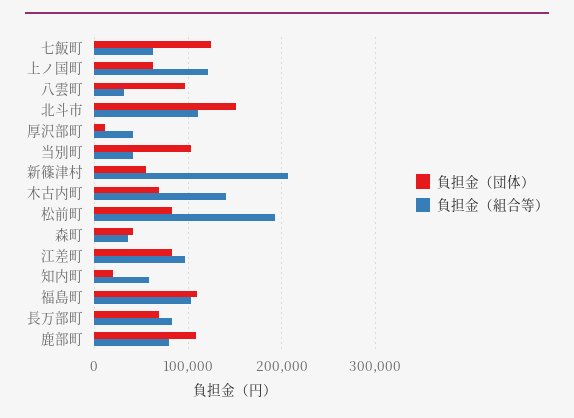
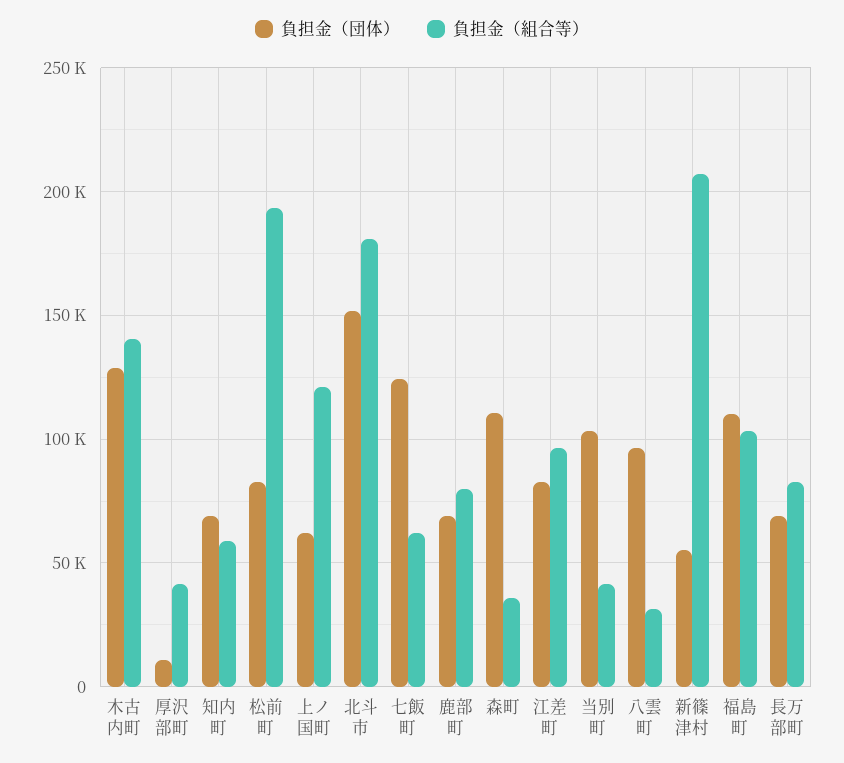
負担金（組合等）, 北斗市: 110000 -> 180000
負担金（団体）, 木古内町: 70000 -> 130000
負担金（団体）, 森町: 40000 -> 110000
負担金（団体）, 知内町: 20000 -> 70000
負担金（団体）, 鹿部町: 110000 -> 70000

